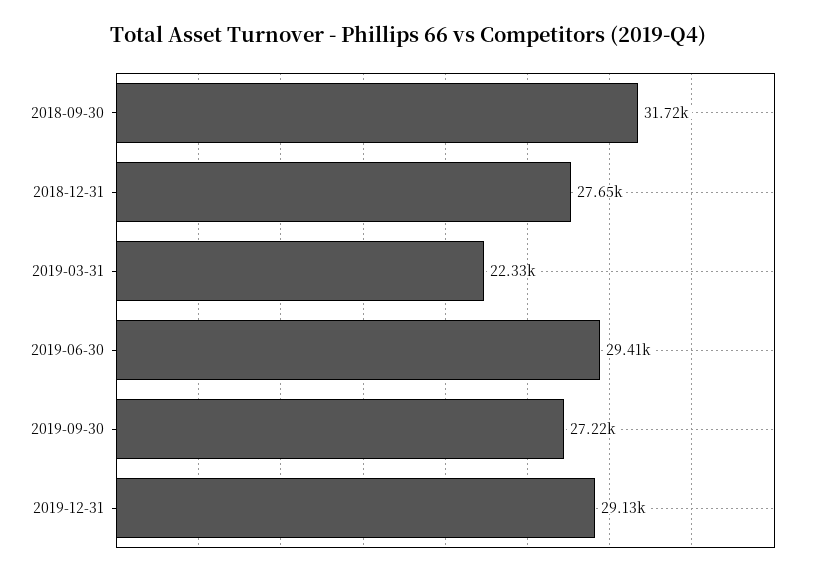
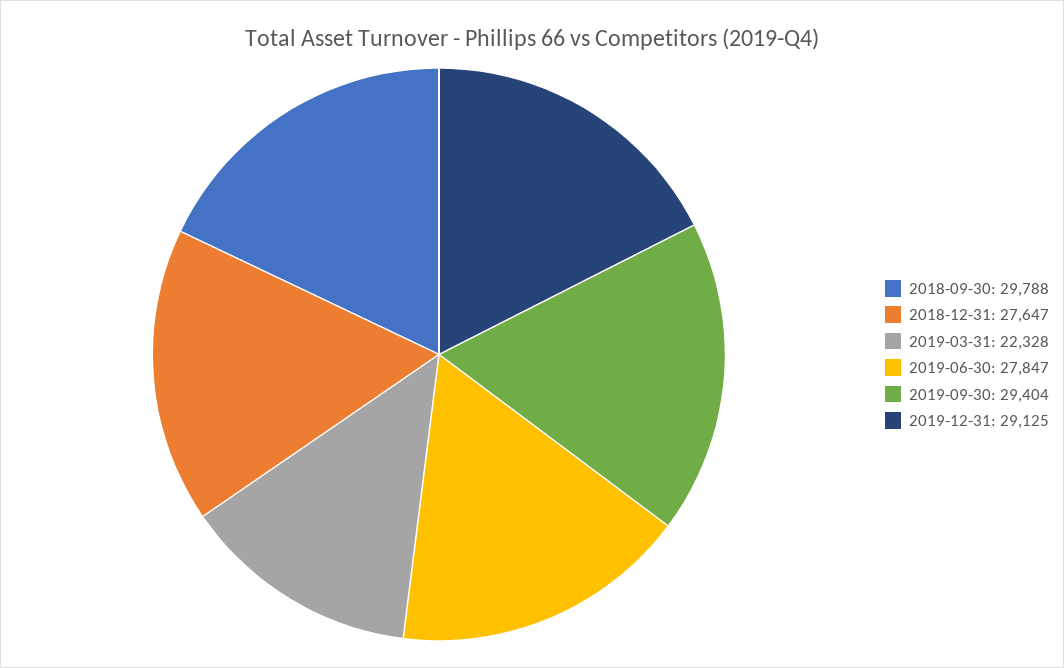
2018-09-30: 31720 -> 29788
2019-06-30: 29410 -> 27847
2019-09-30: 27220 -> 29404

